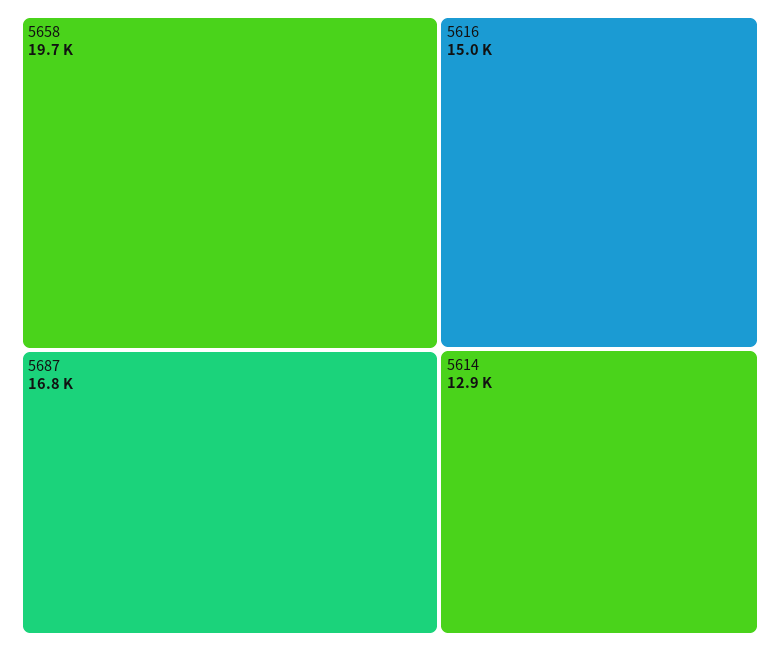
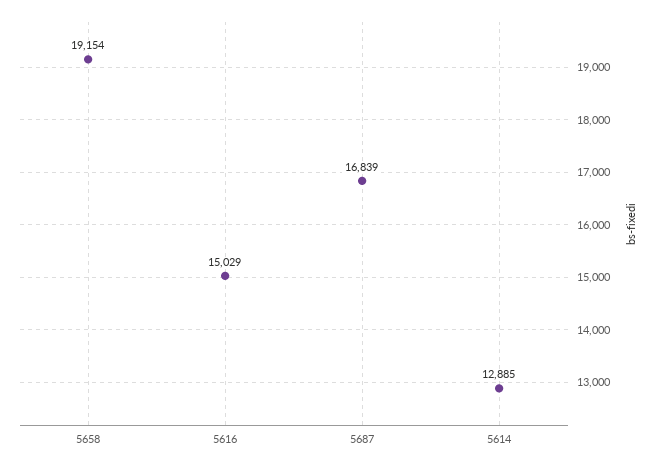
5658: 19700 -> 19154

